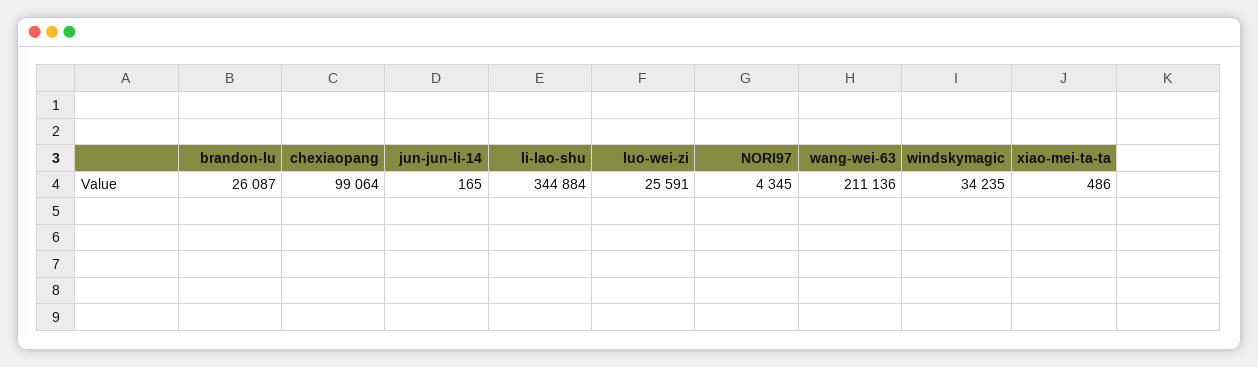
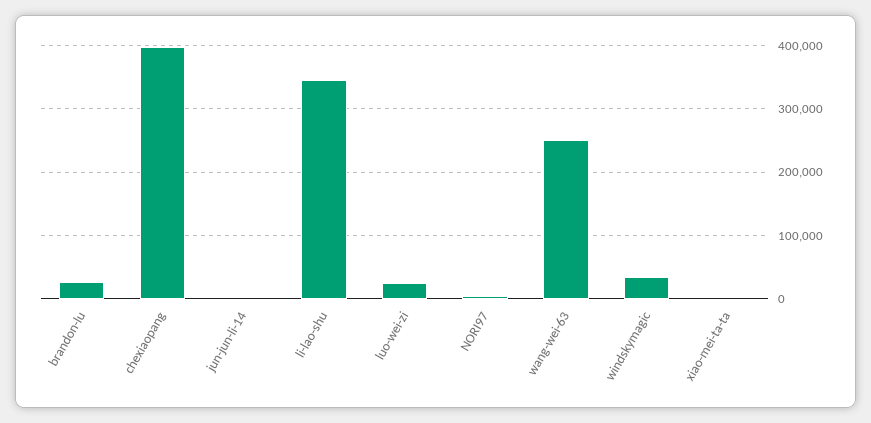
chexiaopang: 99064 -> 400000
wang-wei-63: 211136 -> 250000

